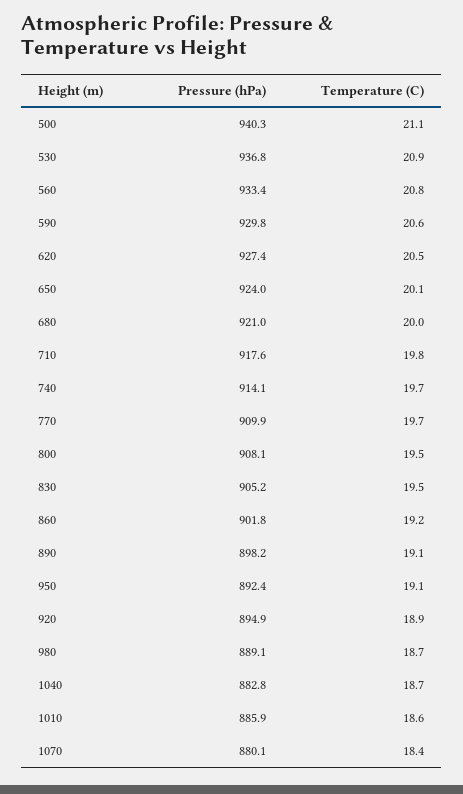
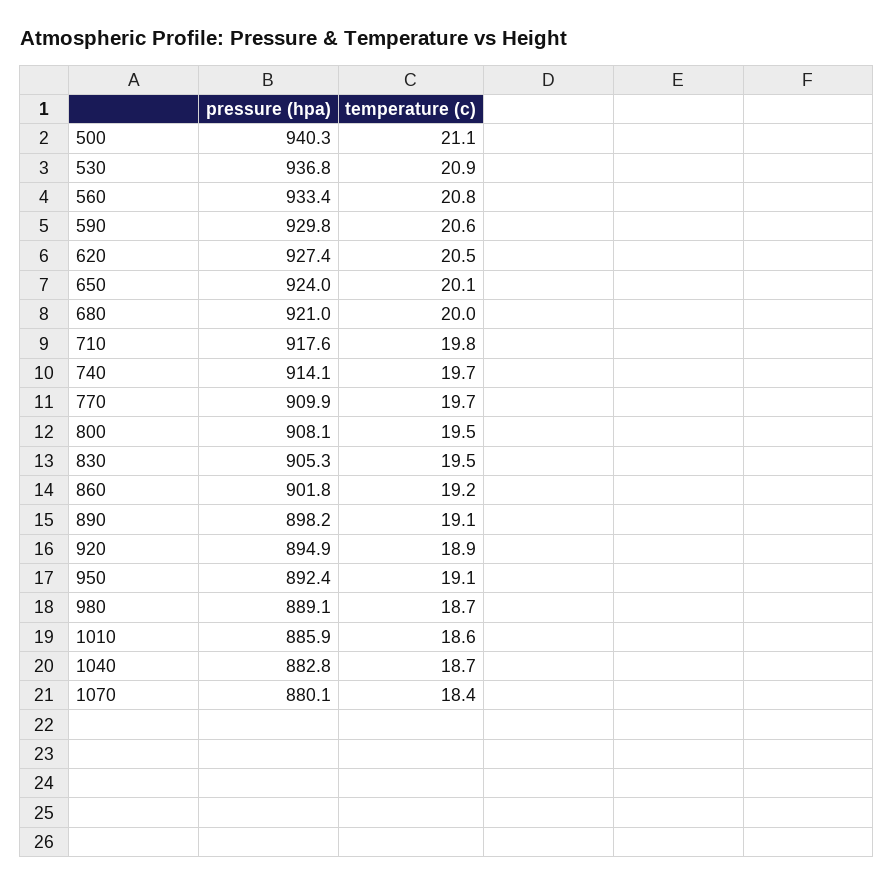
Pressure (hPa), 830: 905.2 -> 905.3

